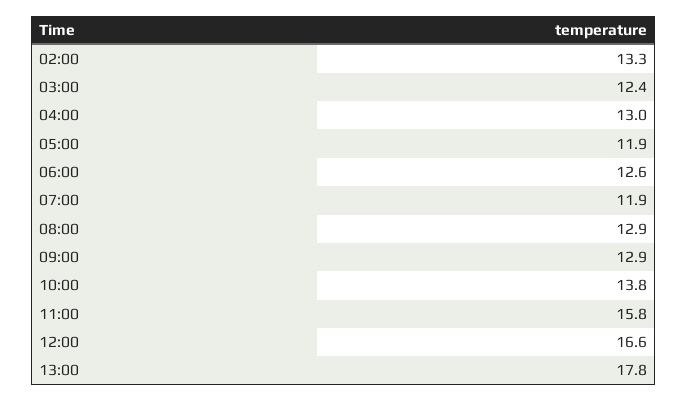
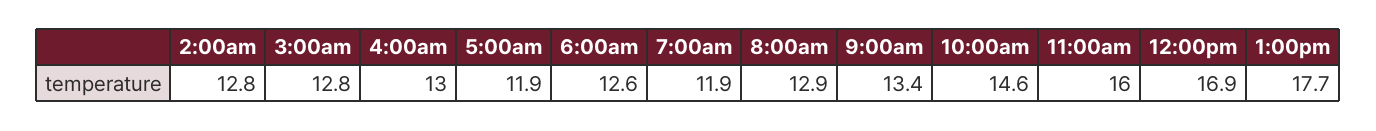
02:00: 13.3 -> 12.8
03:00: 12.4 -> 12.8
09:00: 12.9 -> 13.4
10:00: 13.8 -> 14.6
11:00: 15.8 -> 16
12:00: 16.6 -> 16.9
13:00: 17.8 -> 17.7

